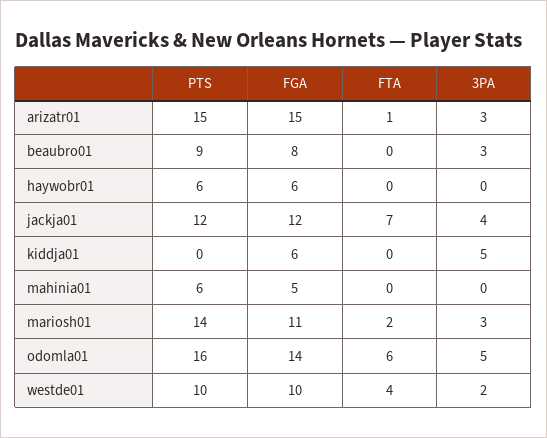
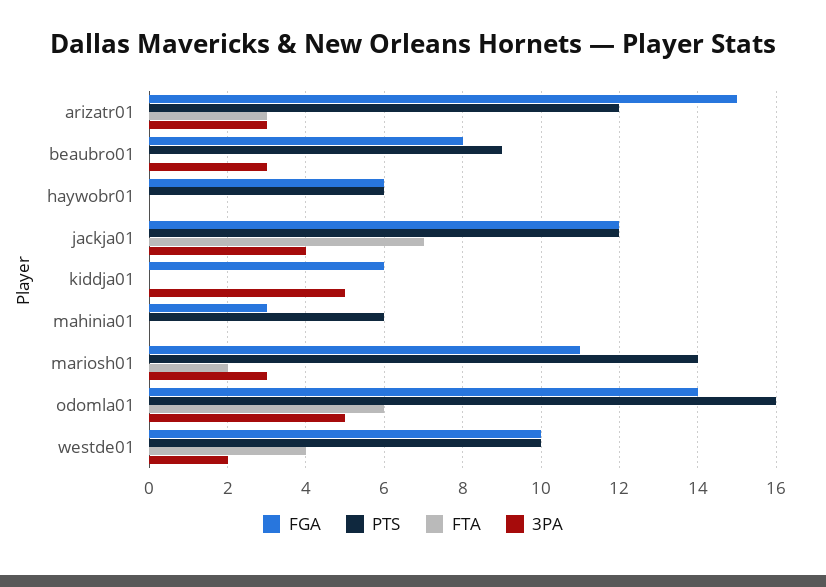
PTS, arizatr01: 15 -> 12
FTA, arizatr01: 1 -> 3
FGA, mahinia01: 5 -> 3

